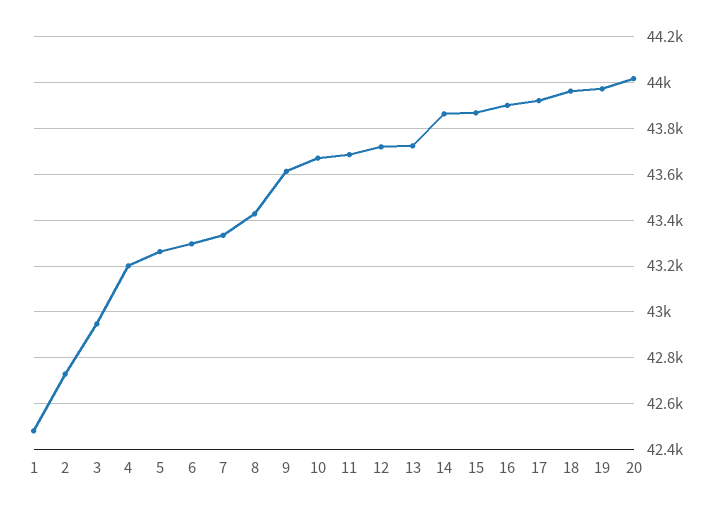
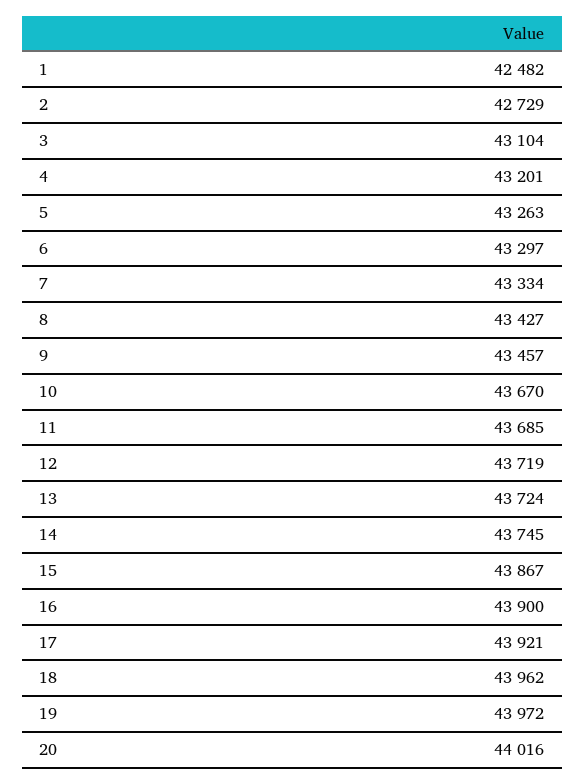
3: 42950 -> 43104
9: 43600 -> 43457
14: 43850 -> 43745

